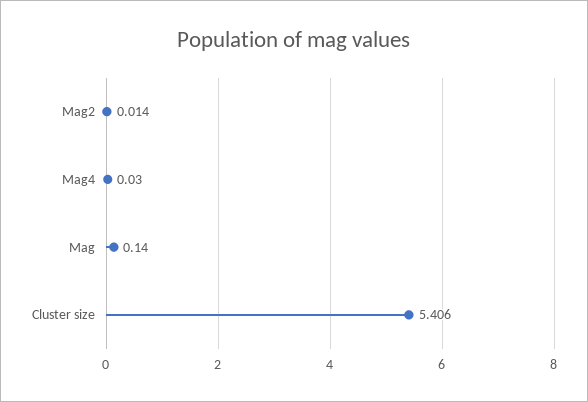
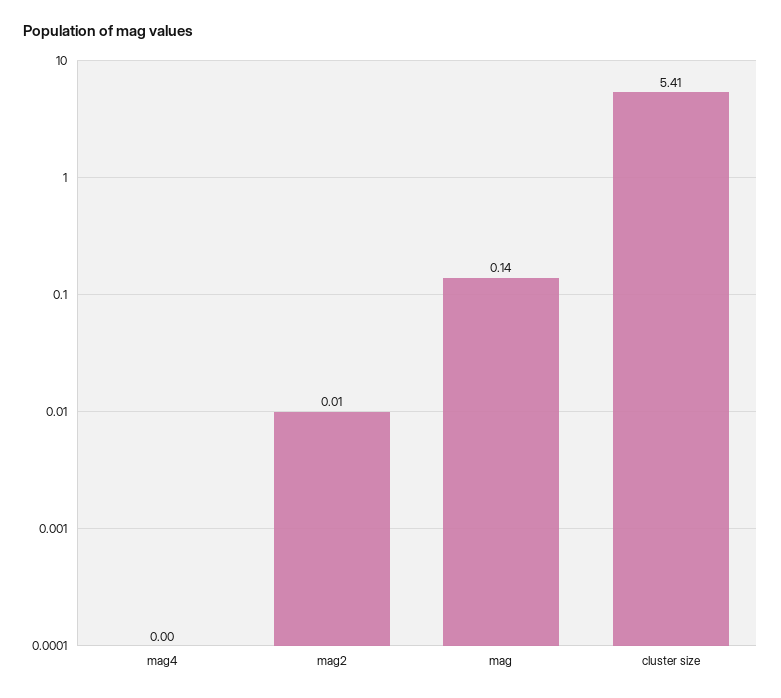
Mag4: 0.03 -> 0

